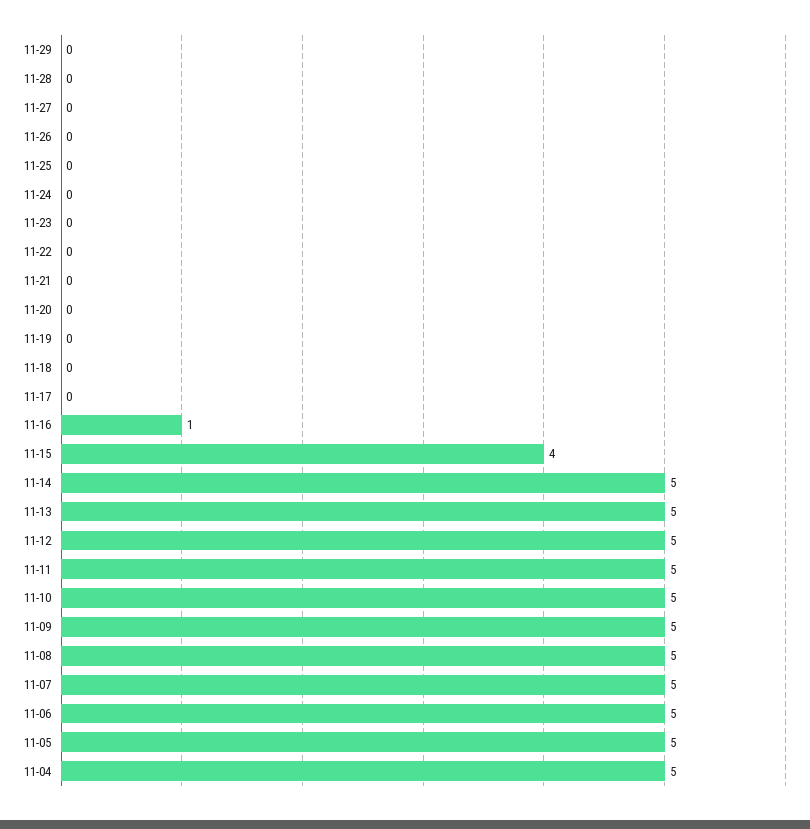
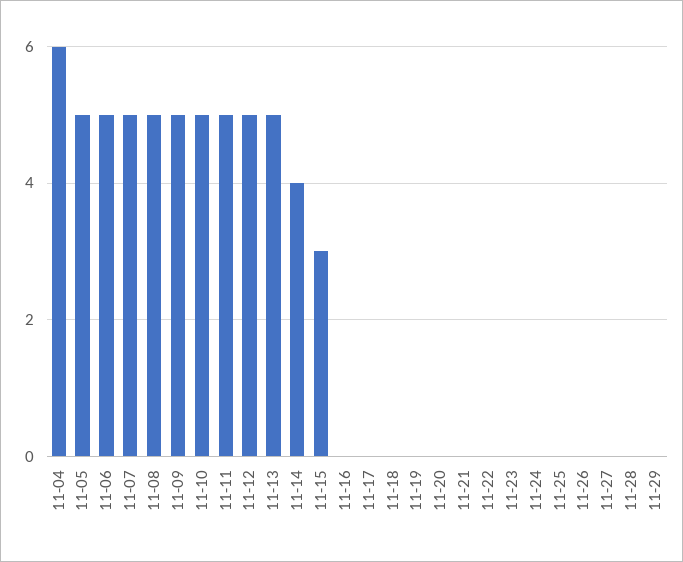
11-16: 1 -> 0
11-15: 4 -> 3
11-14: 5 -> 4
11-04: 5 -> 6

